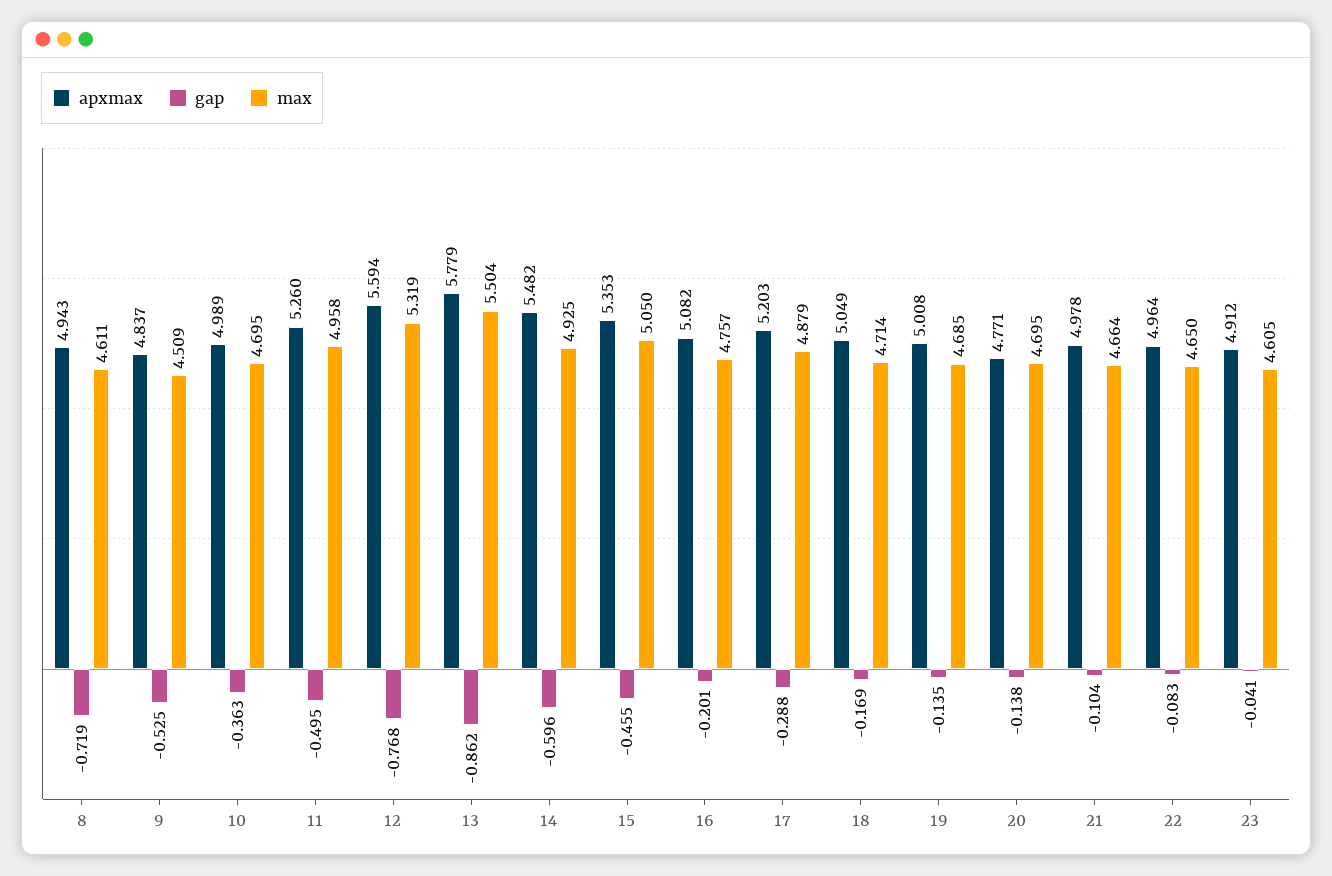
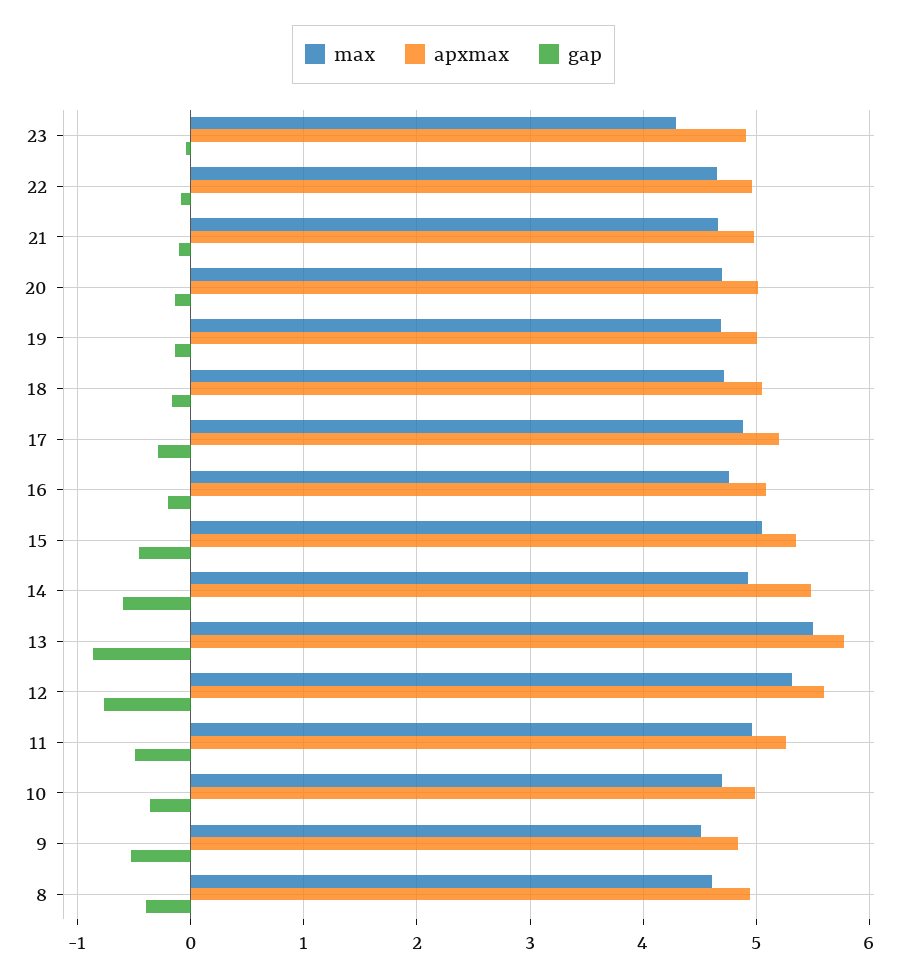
gap, 8: -0.719 -> -0.4
apxmax, 20: 4.771 -> 5
max, 23: 4.605 -> 4.3

